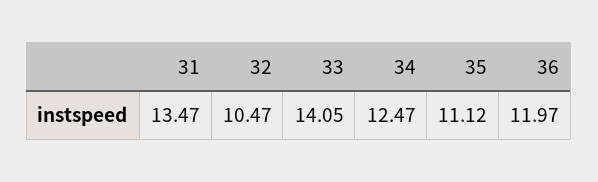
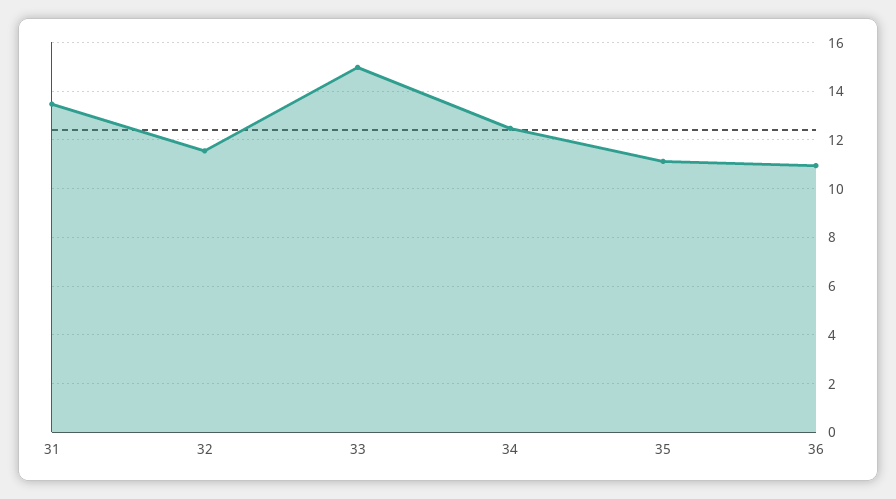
32: 10.47 -> 11.5
33: 14.05 -> 15
36: 11.97 -> 11

